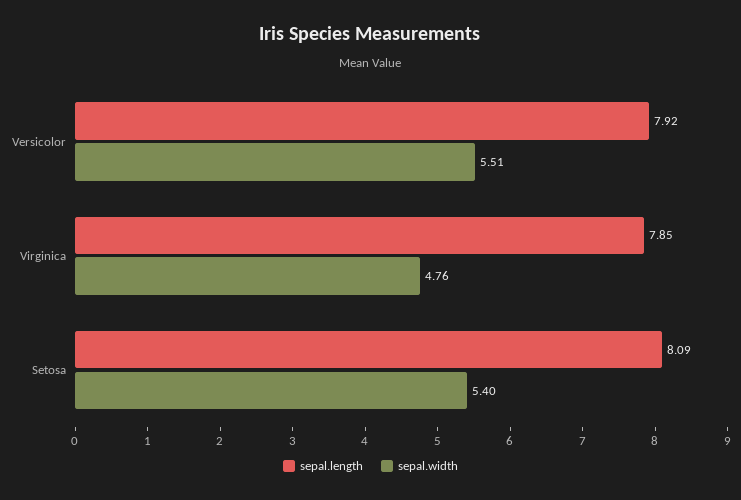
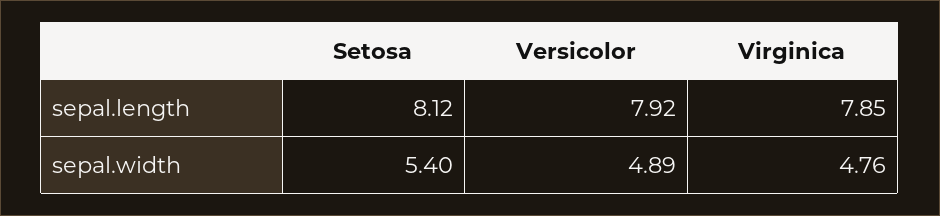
sepal.width, Versicolor: 5.51 -> 4.89
sepal.length, Setosa: 8.09 -> 8.12

